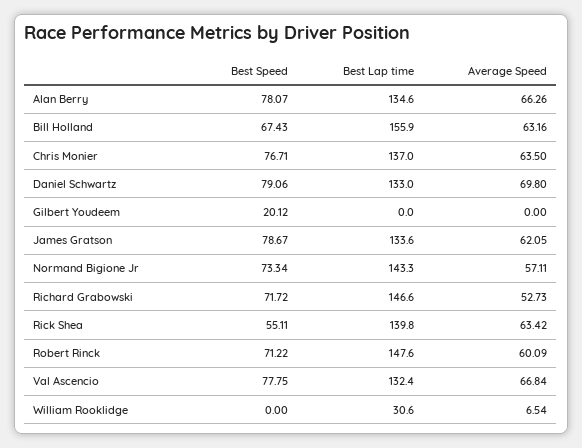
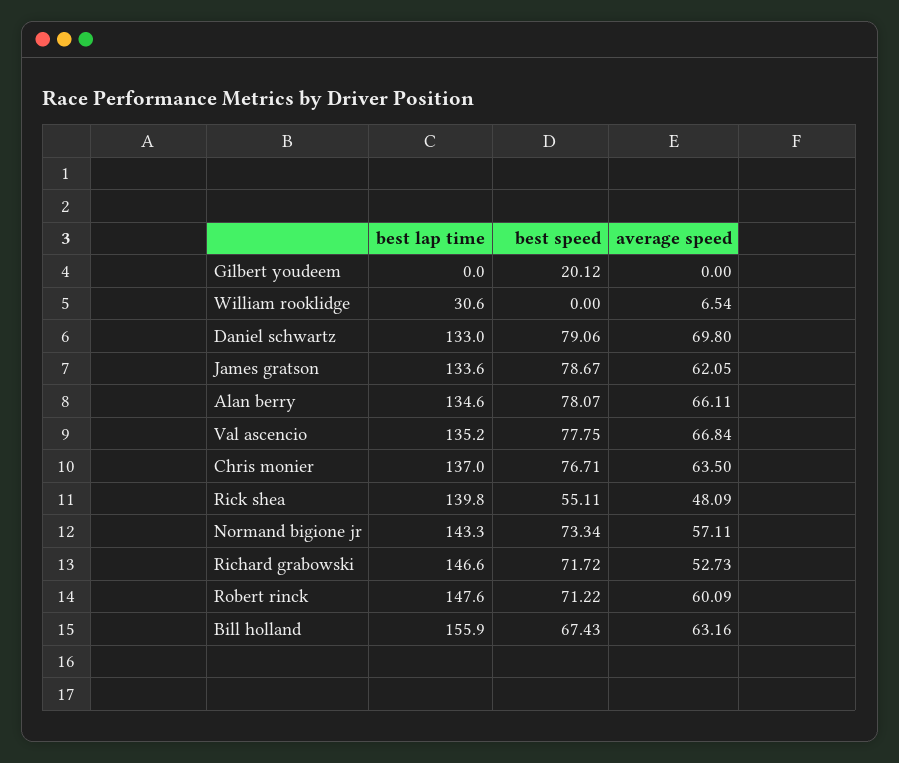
Average Speed, Alan Berry: 66.26 -> 66.11
Average Speed, Rick Shea: 63.42 -> 48.09
Best Lap time, Val Ascencio: 132.4 -> 135.2

